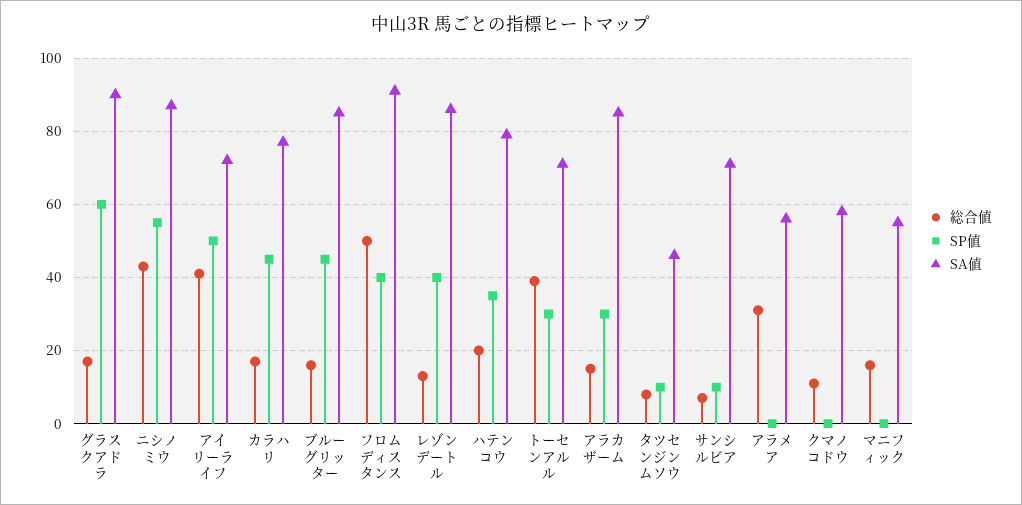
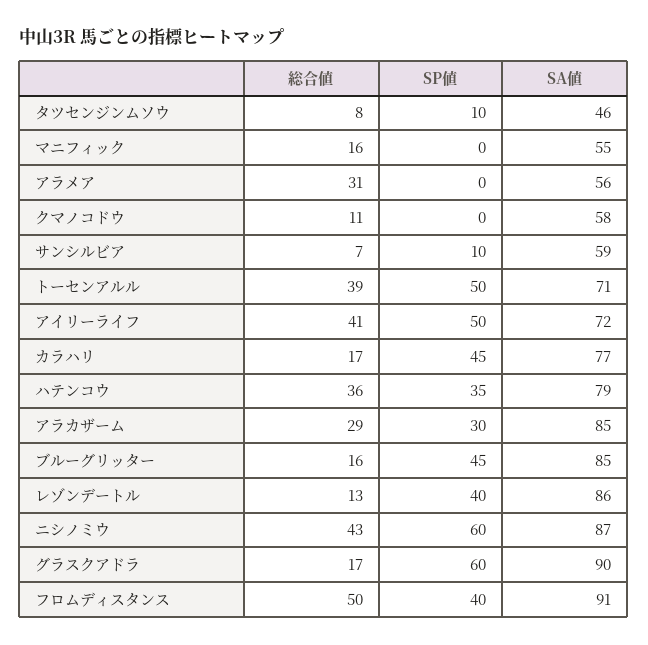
SP値, ニシノミウ: 55 -> 60
総合値, ハテンコウ: 20 -> 36
SP値, トーセンアルル: 30 -> 50
総合値, アラカザーム: 15 -> 29
SA値, サンシルビア: 70 -> 59

